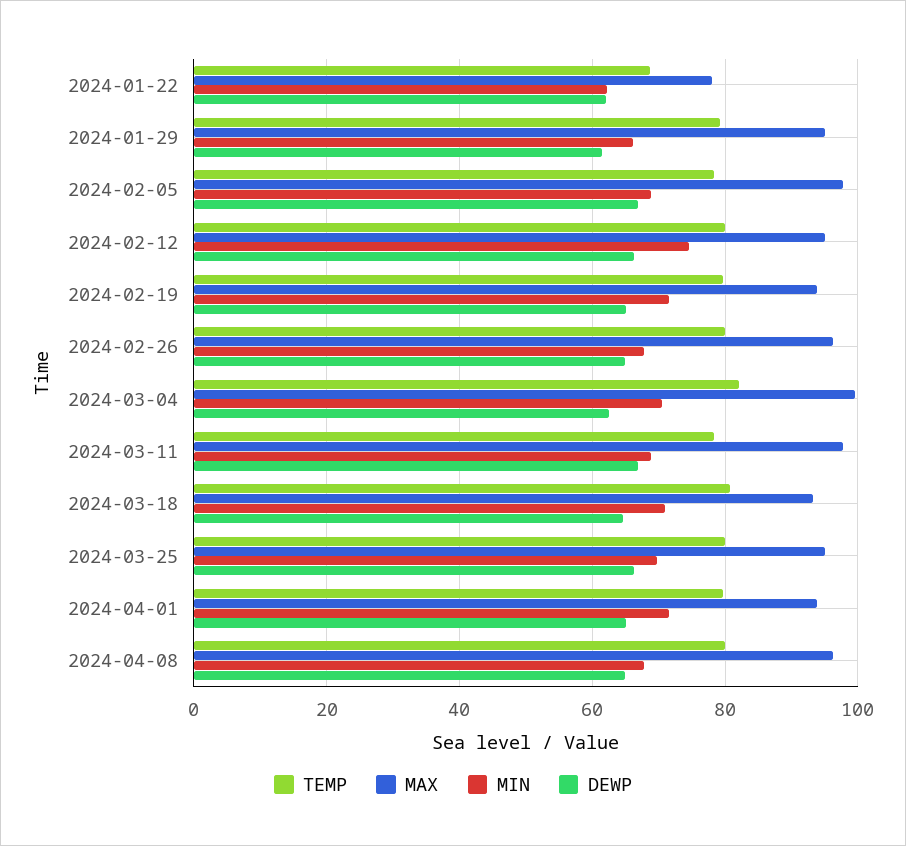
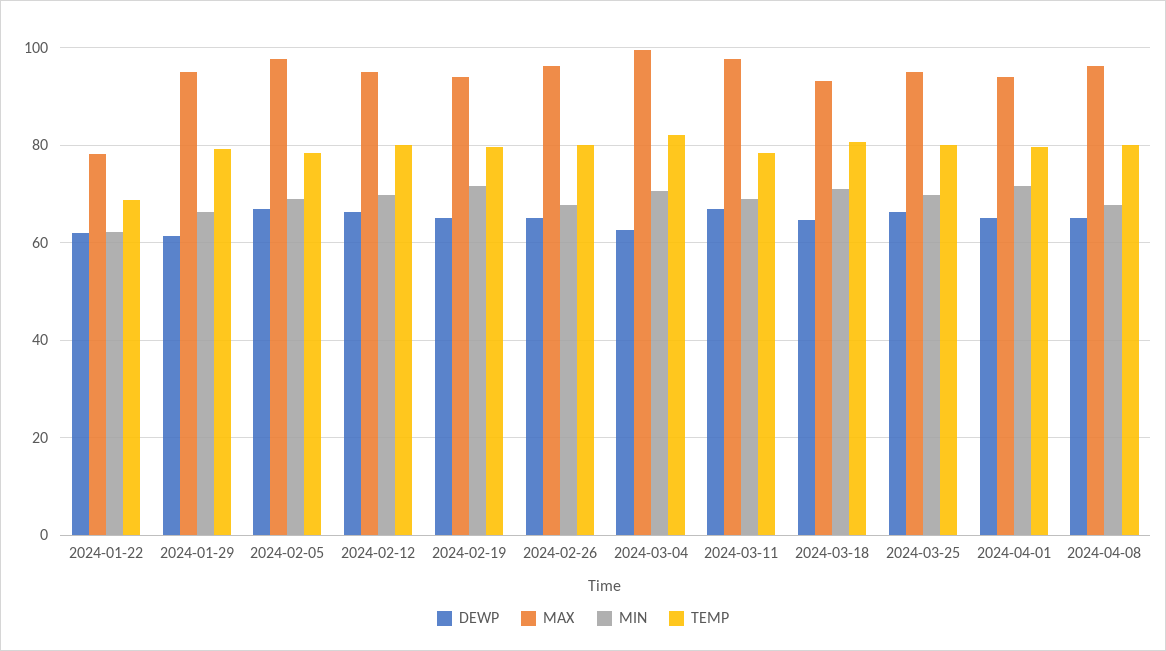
MIN, 2024-02-12: 74 -> 70

